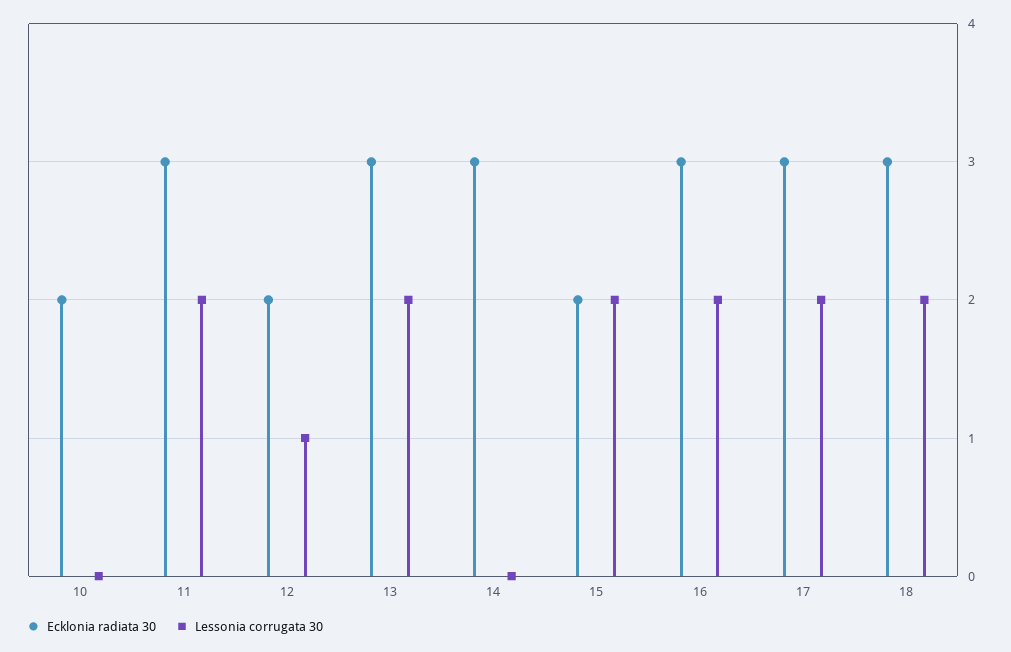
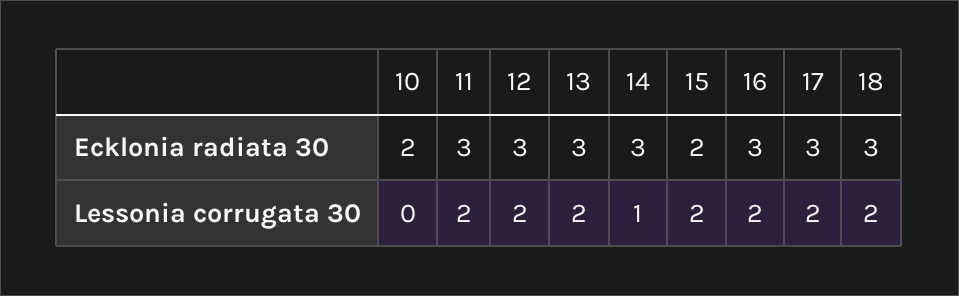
Ecklonia radiata 30, 12: 2 -> 3
Lessonia corrugata 30, 12: 1 -> 2
Lessonia corrugata 30, 14: 0 -> 1

